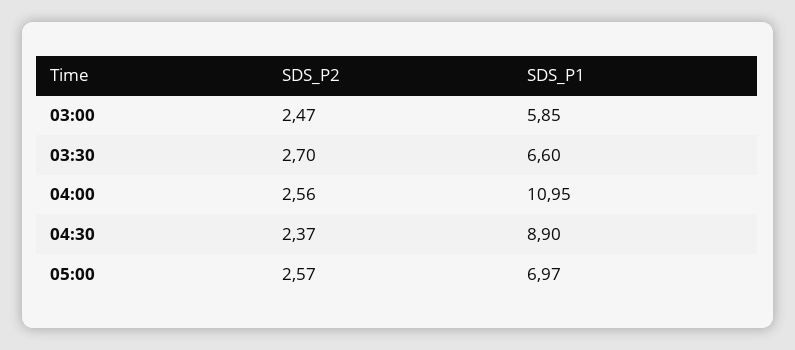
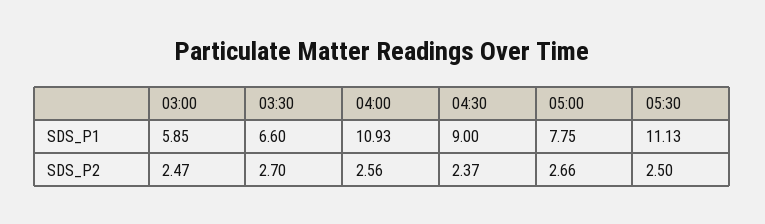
SDS_P1, 04:00: 10.95 -> 10.93
SDS_P1, 04:30: 8.9 -> 9
SDS_P2, 05:00: 2.57 -> 2.66
SDS_P1, 05:00: 6.97 -> 7.75
SDS_P1, 05:30: none -> 11.13
SDS_P2, 05:30: none -> 2.5

